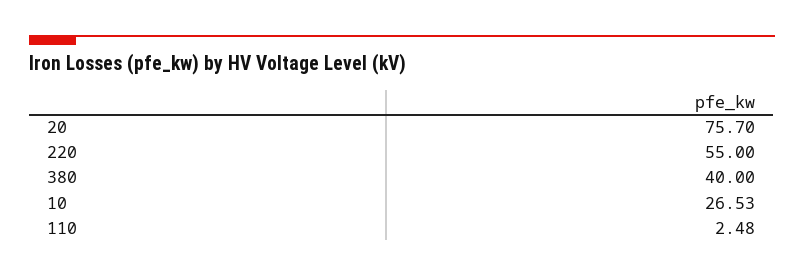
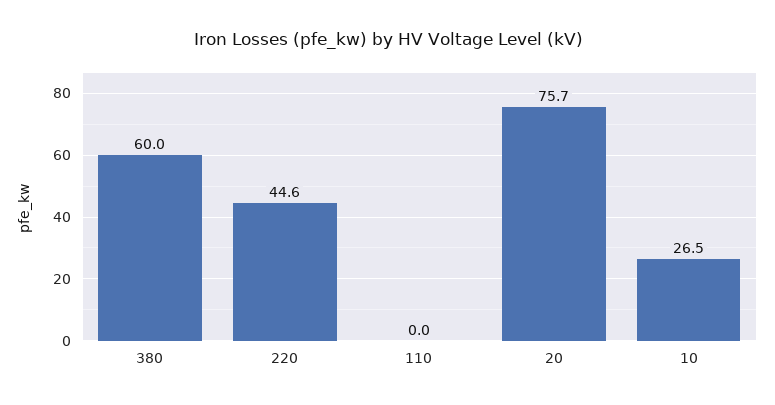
220: 55 -> 44.6
380: 40 -> 60
110: 2.48 -> 0

